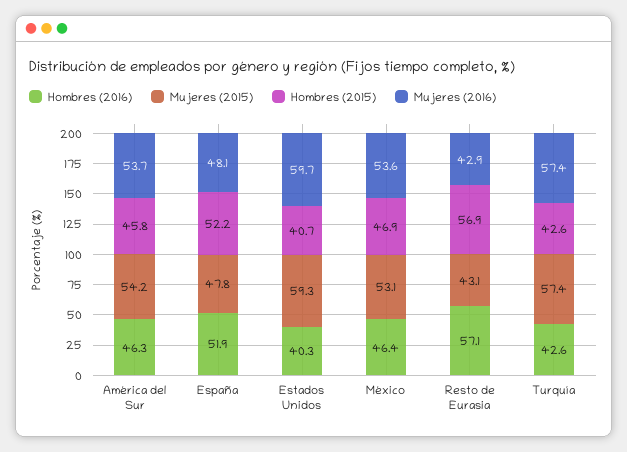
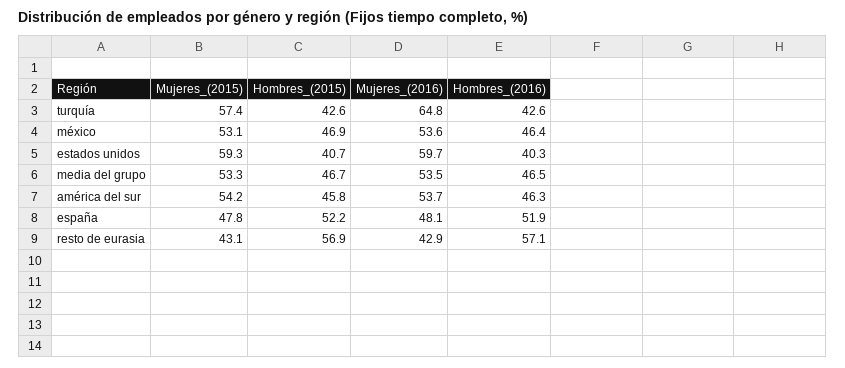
Mujeres (2016), Turquía: 57.4 -> 64.8
Mujeres (2015), media del grupo: none -> 53.3
Hombres (2015), media del grupo: none -> 46.7
Mujeres (2016), media del grupo: none -> 53.5
Hombres (2016), media del grupo: none -> 46.5

